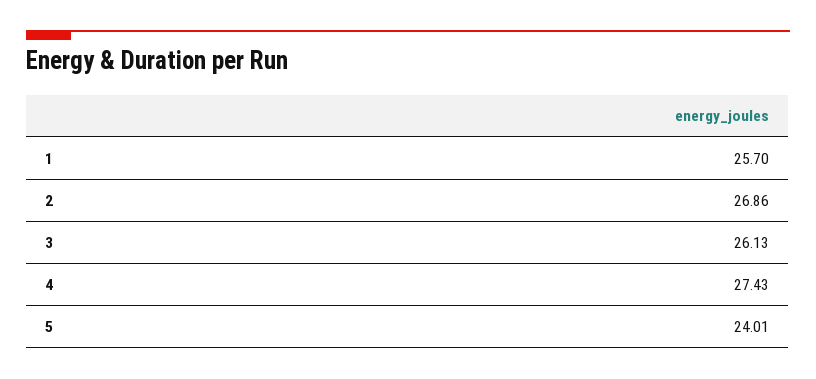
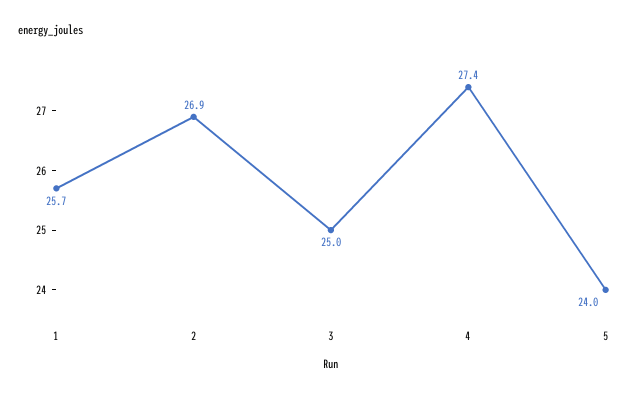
3: 26.13 -> 25

